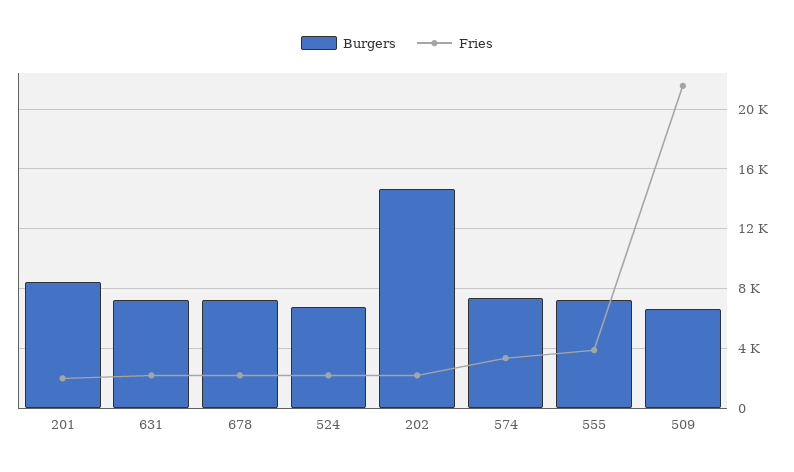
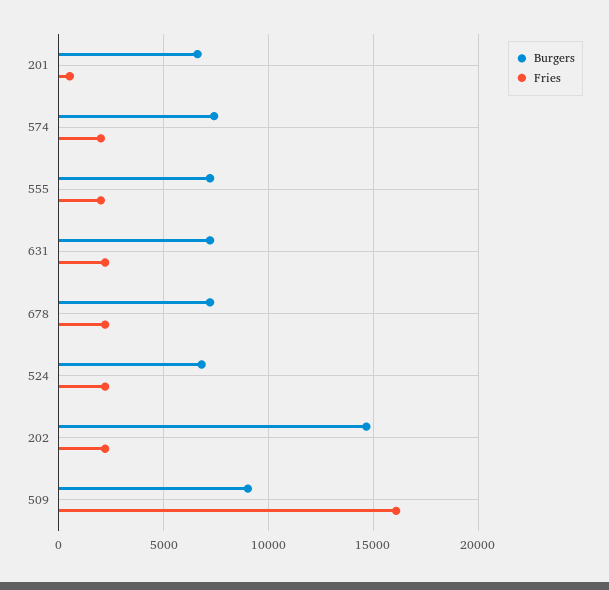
Burgers, 201: 8500 -> 6500
Fries, 201: 2000 -> 500
Fries, 574: 3500 -> 2000
Fries, 555: 4000 -> 2000
Burgers, 509: 6500 -> 9000
Fries, 509: 21500 -> 16000

